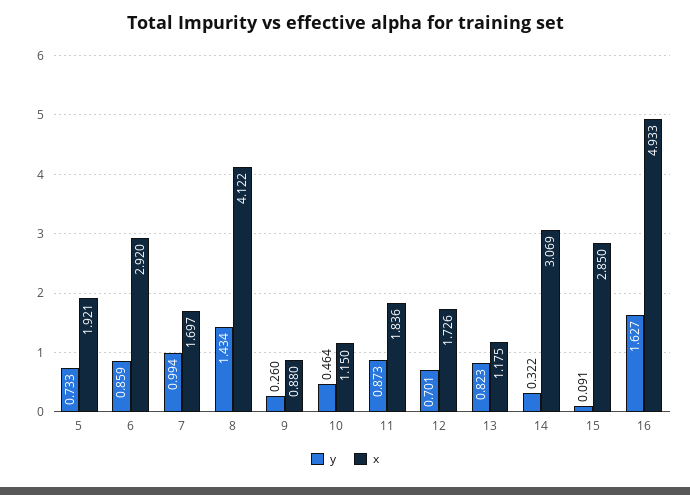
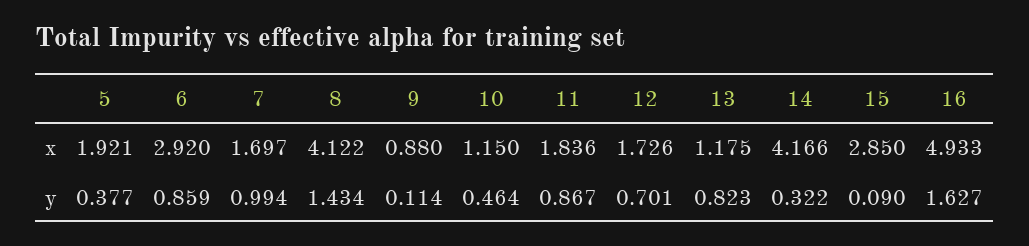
y, 5: 0.733 -> 0.377
y, 9: 0.26 -> 0.114
y, 11: 0.873 -> 0.867
x, 14: 3.069 -> 4.166
y, 15: 0.091 -> 0.09

